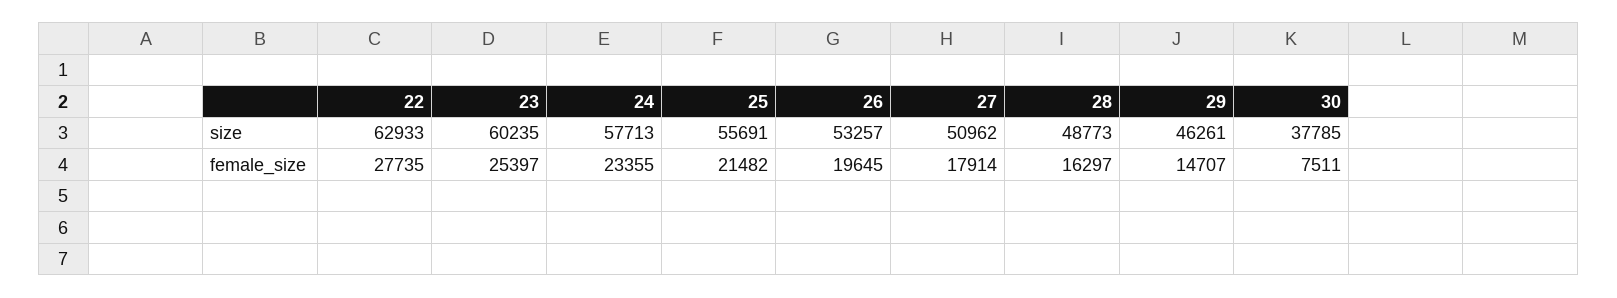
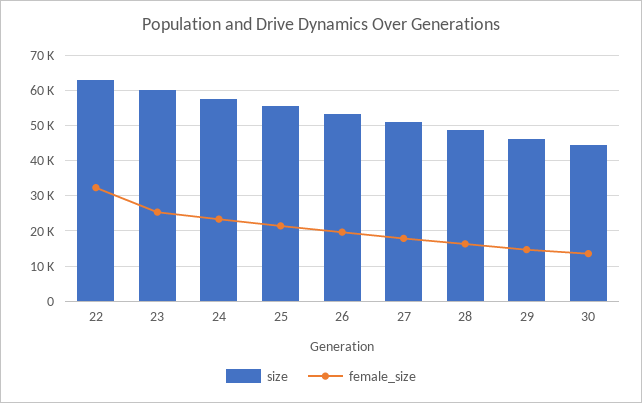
size, 30: 37785 -> 44000
female_size, 22: 27735 -> 32000
female_size, 30: 7511 -> 14000

